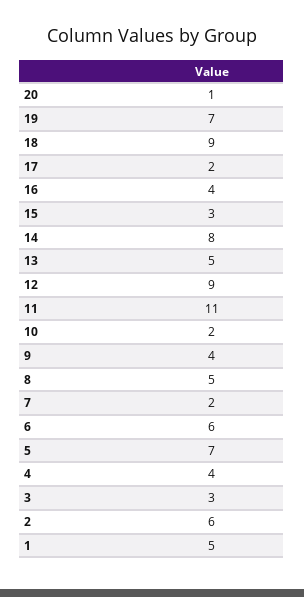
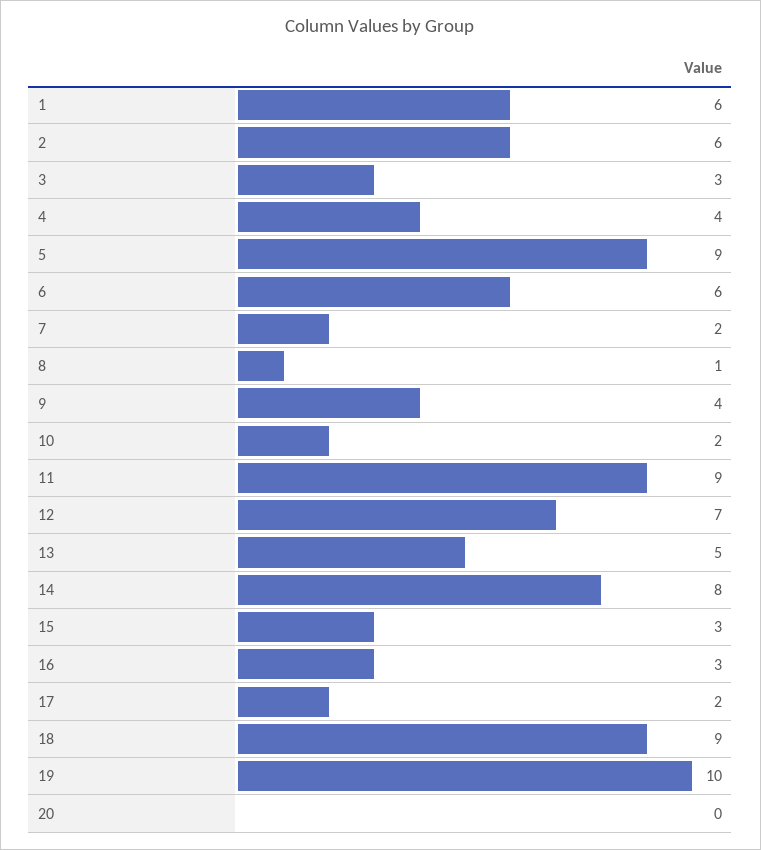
20: 1 -> 0
19: 7 -> 10
16: 4 -> 3
12: 9 -> 7
11: 11 -> 9
8: 5 -> 1
5: 7 -> 9
1: 5 -> 6

